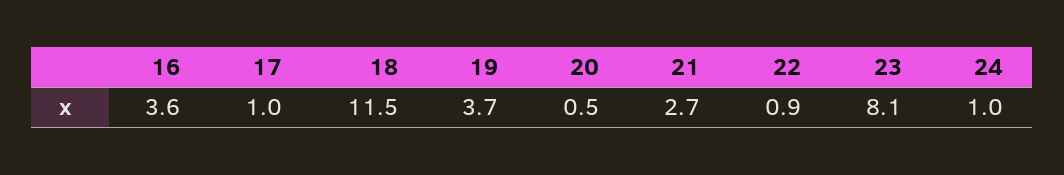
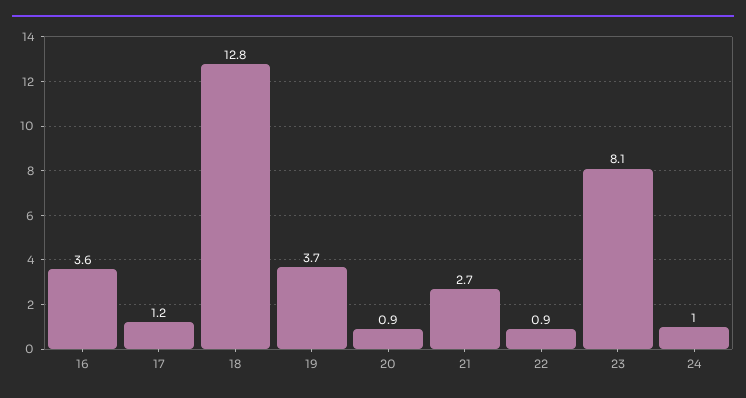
17: 1 -> 1.2
18: 11.5 -> 12.8
20: 0.5 -> 0.9

